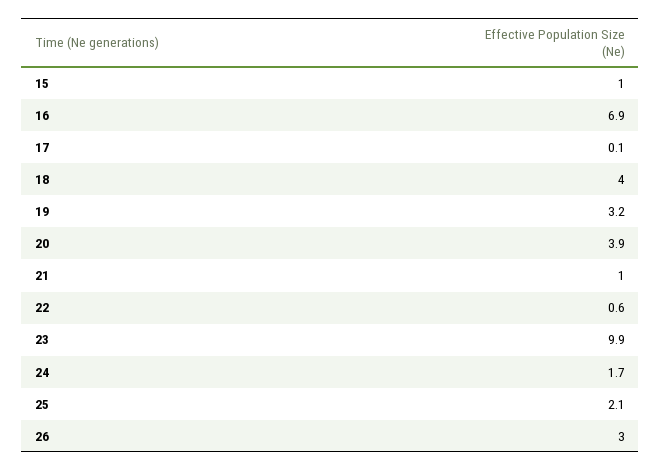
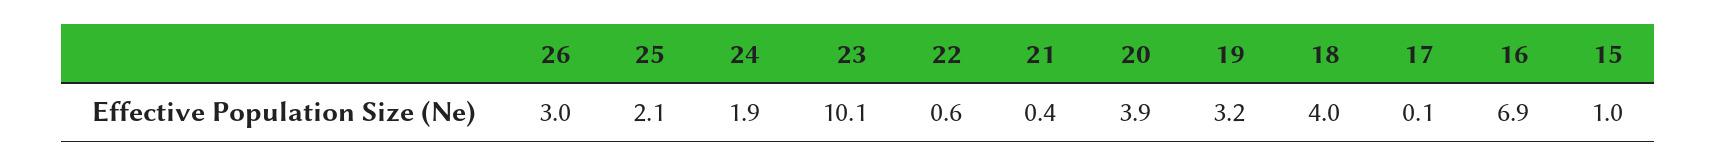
21: 1 -> 0.4
23: 9.9 -> 10.1
24: 1.7 -> 1.9

